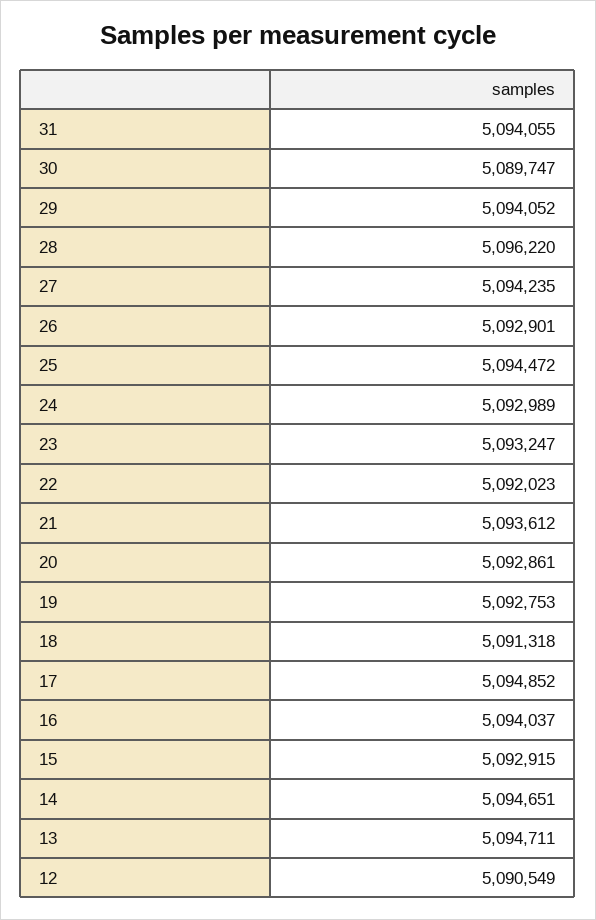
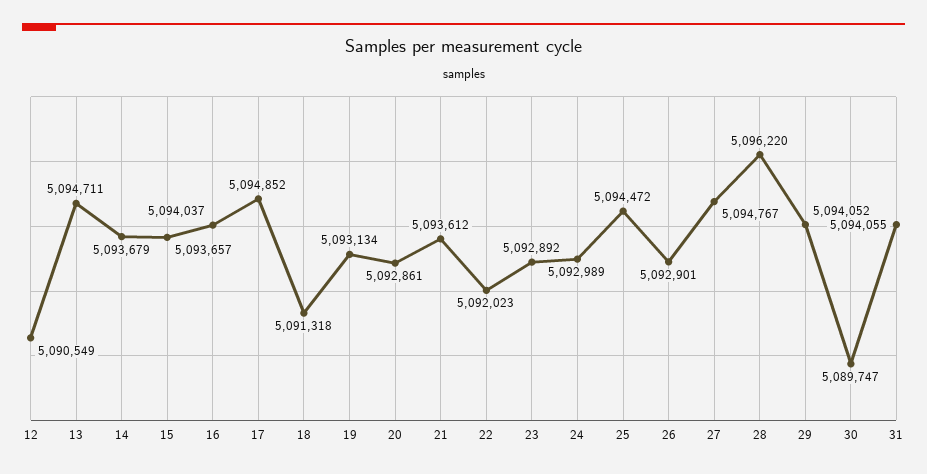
27: 5094235 -> 5094767
23: 5093247 -> 5092892
19: 5092753 -> 5093134
15: 5092915 -> 5093657
14: 5094651 -> 5093679

